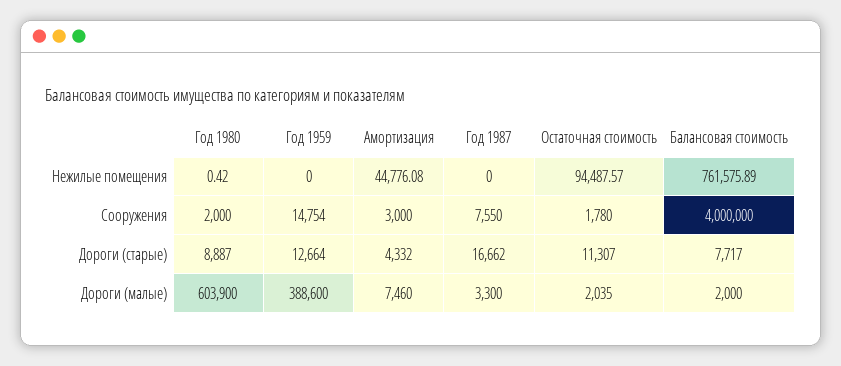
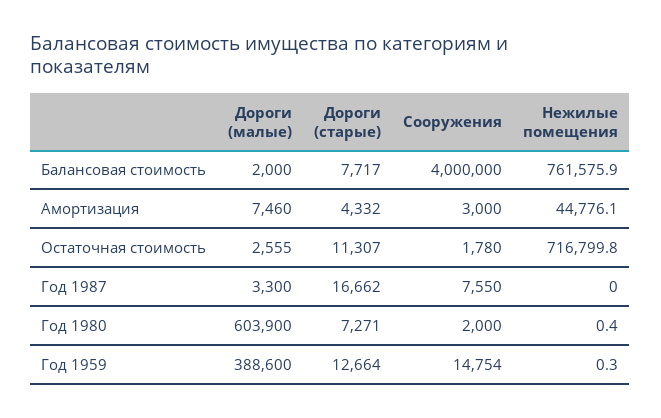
Год 1959, Нежилые помещения: 0 -> 0.3
Остаточная стоимость, Нежилые помещения: 94487.57 -> 716799.8
Год 1980, Дороги (старые): 8887 -> 7271
Остаточная стоимость, Дороги (малые): 2035 -> 2555

